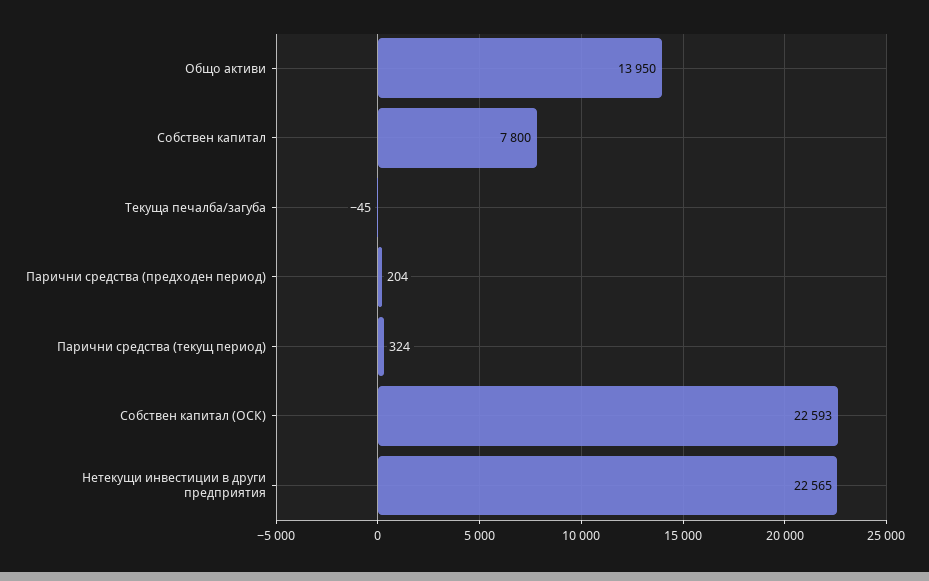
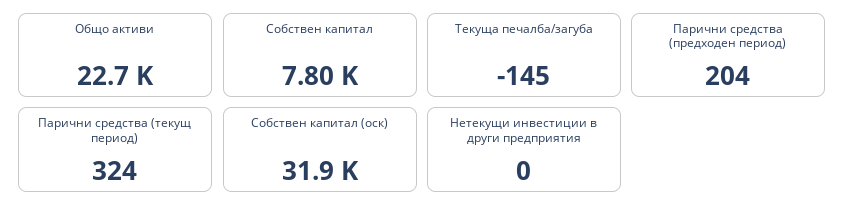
Общо активи: 13950 -> 22700
Текуща печалба/загуба: -45 -> -145
Собствен капитал (ОСК): 22593 -> 31900
Нетекущи инвестиции в други предприятия: 22565 -> 0

